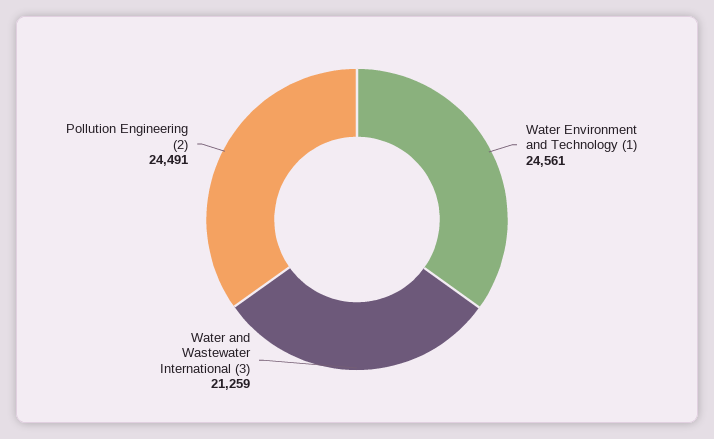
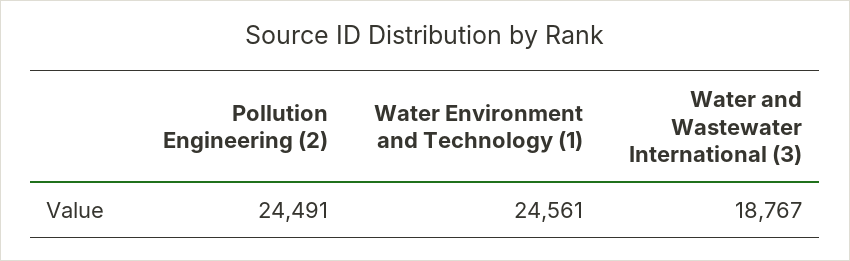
Water and Wastewater International (3): 21259 -> 18767

